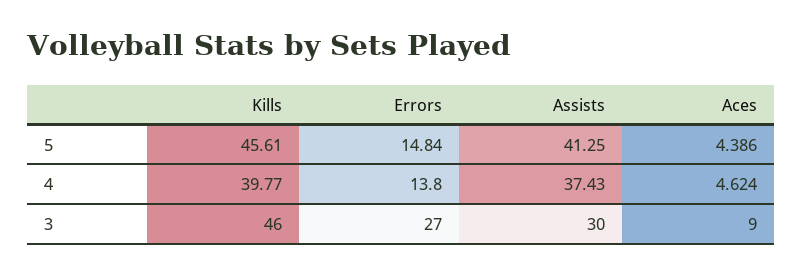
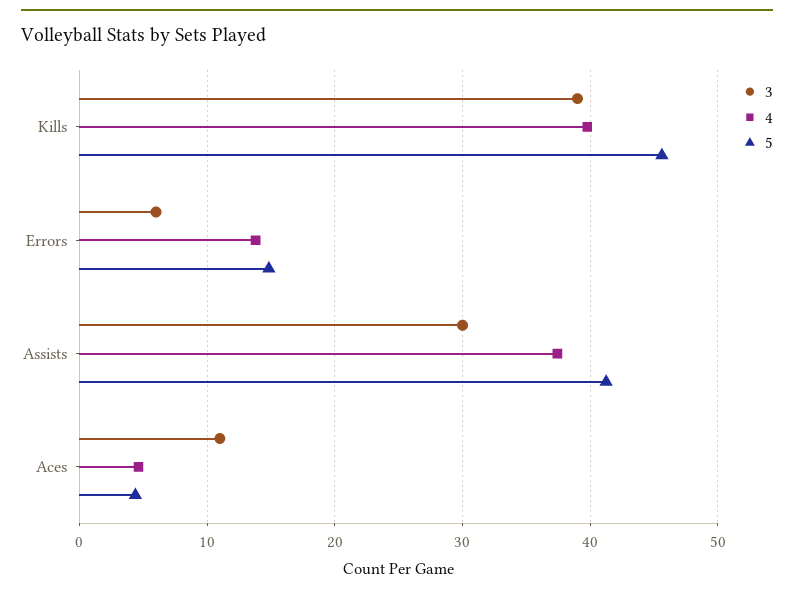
3, Kills: 46 -> 39
3, Errors: 27 -> 6
3, Aces: 9 -> 11

